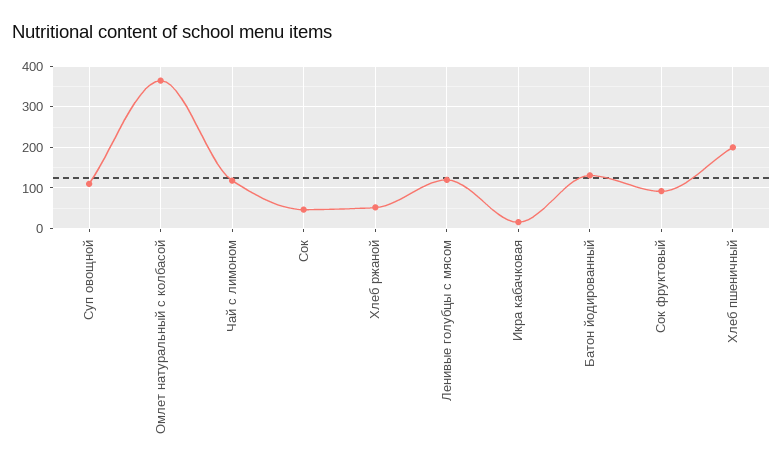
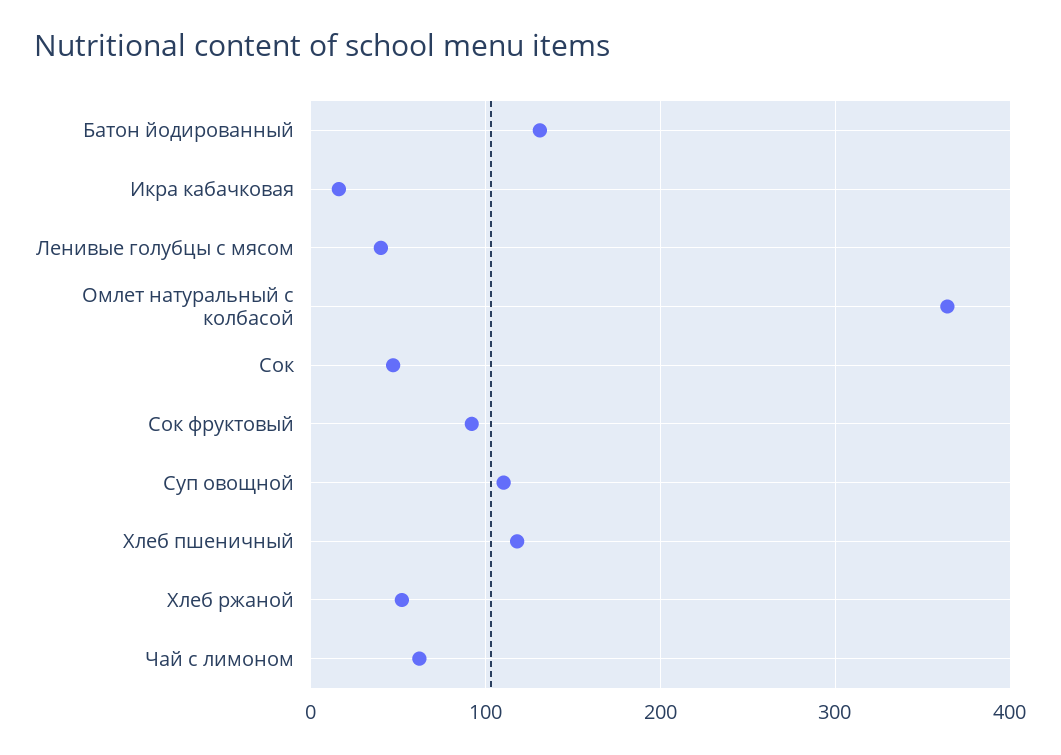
Чай с лимоном: 120 -> 60
Ленивые голубцы с мясом: 120 -> 40
Хлеб пшеничный: 200 -> 120

